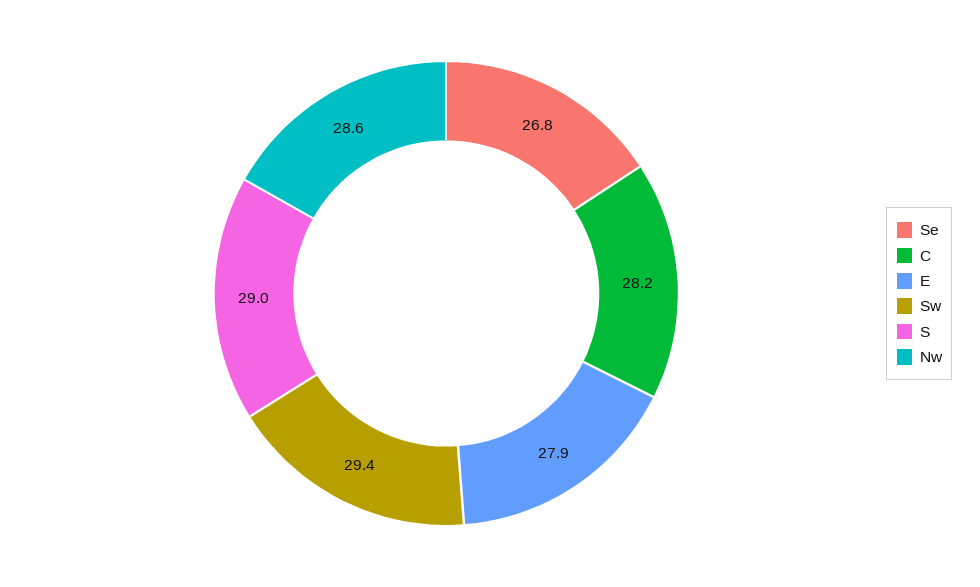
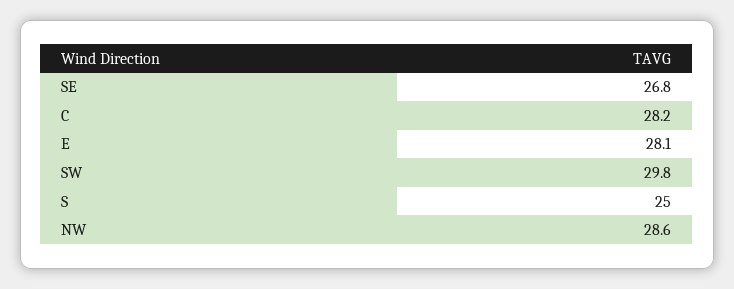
E: 27.9 -> 28.1
Sw: 29.4 -> 29.8
S: 29 -> 25

